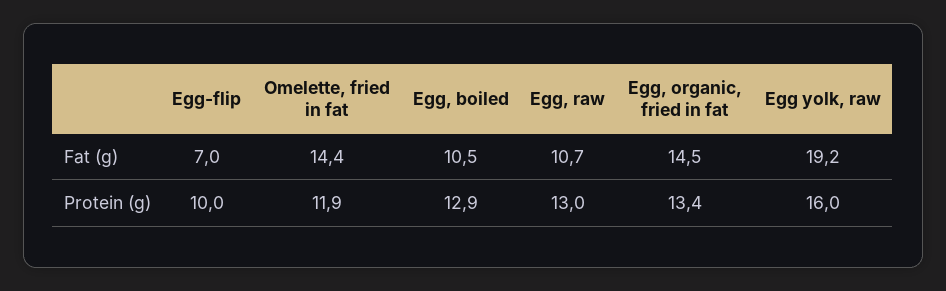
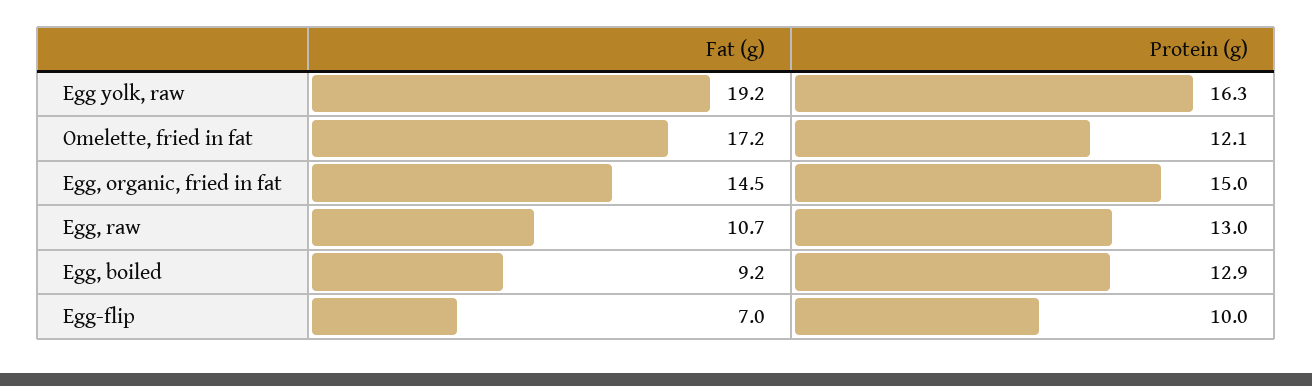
Omelette, fried in fat, Fat (g): 14.4 -> 17.2
Egg, boiled, Fat (g): 10.5 -> 9.2
Omelette, fried in fat, Protein (g): 11.9 -> 12.1
Egg, organic, fried in fat, Protein (g): 13.4 -> 15
Egg yolk, raw, Protein (g): 16 -> 16.3

